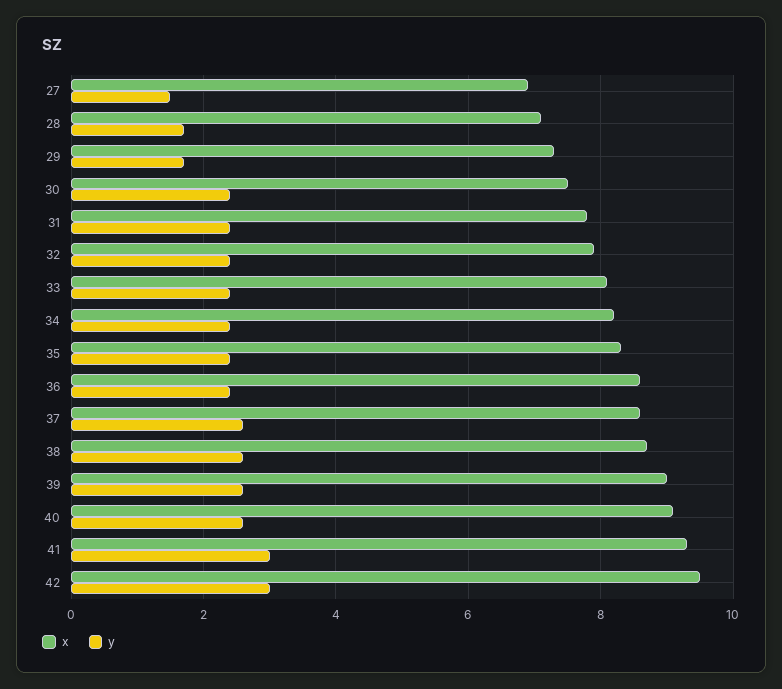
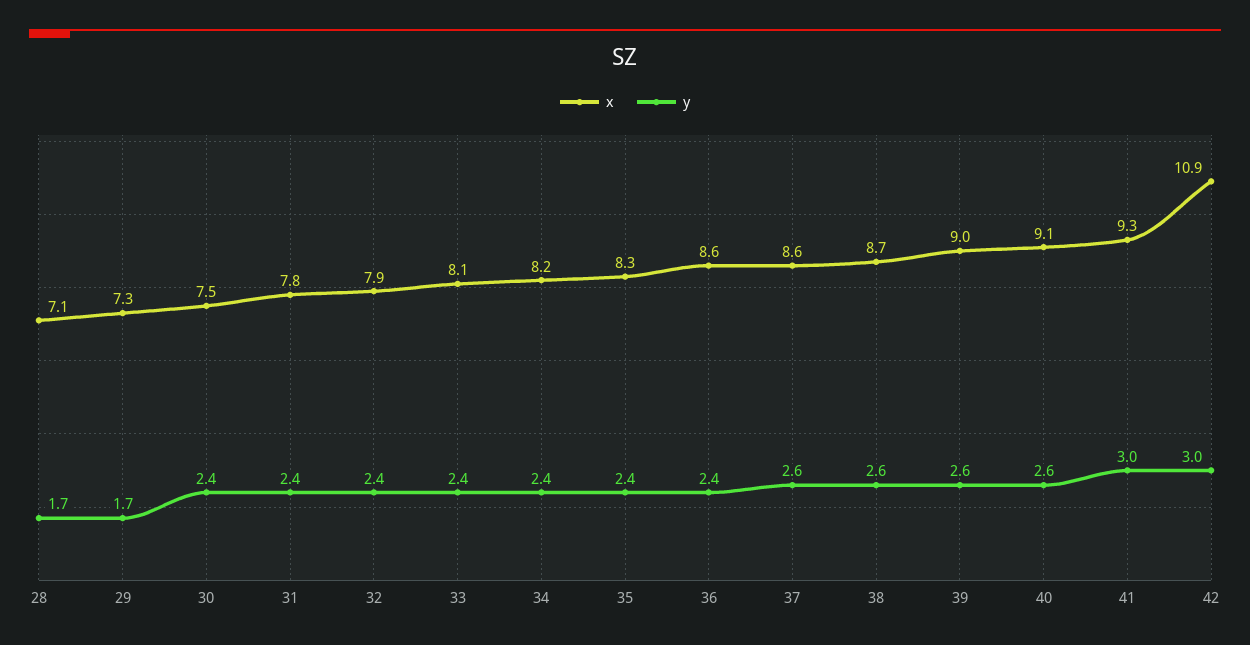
x, 27: 7 -> none
y, 27: 1.5 -> none
x, 42: 9.5 -> 10.9

